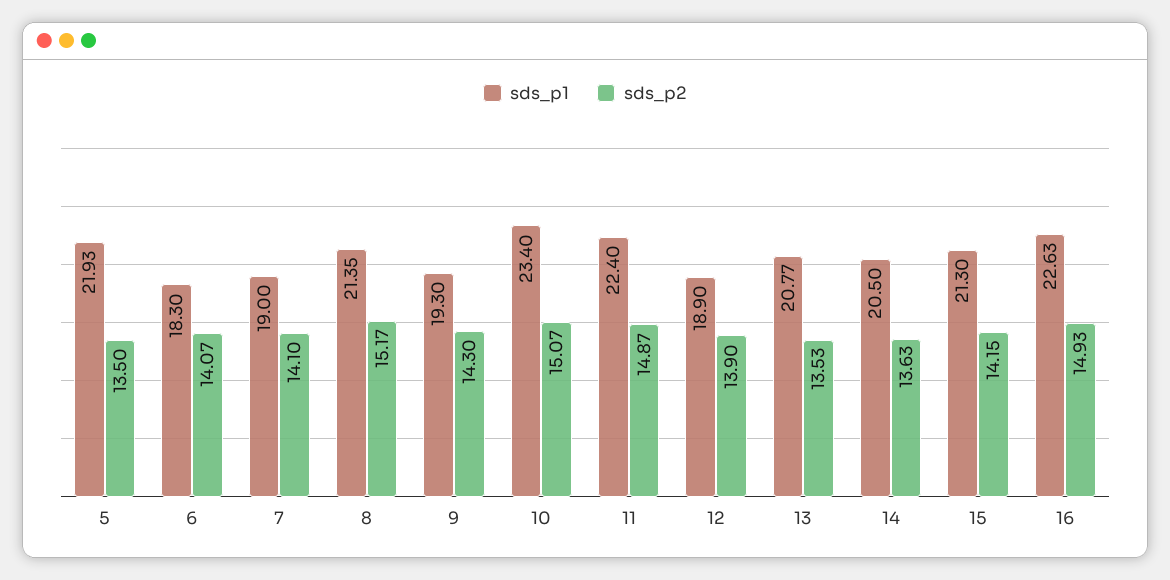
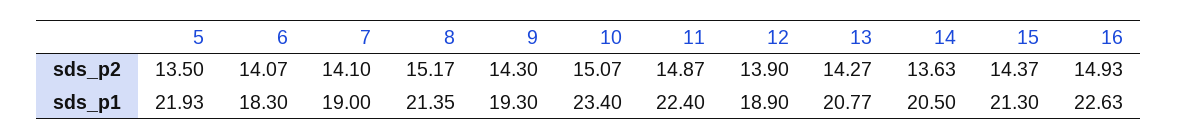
sds_p2, 13: 13.53 -> 14.27
sds_p2, 15: 14.15 -> 14.37

